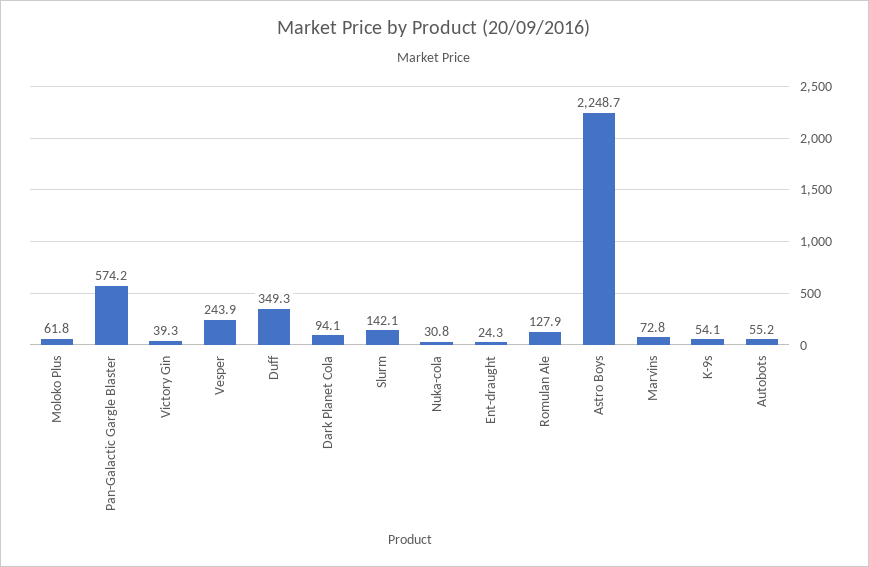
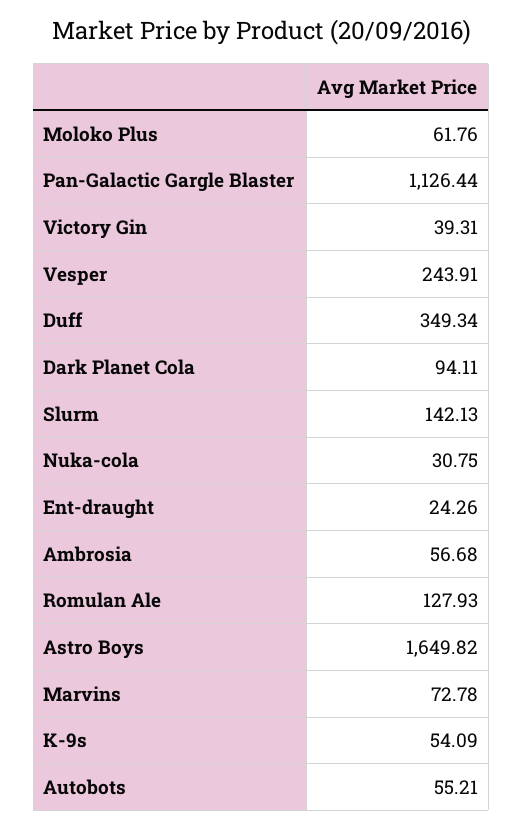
Pan-Galactic Gargle Blaster: 574.2 -> 1126.44
Astro Boys: 2248.7 -> 1649.82
Ambrosia: none -> 56.68

